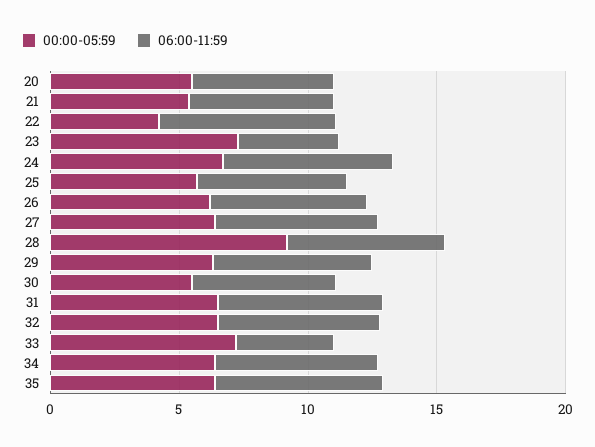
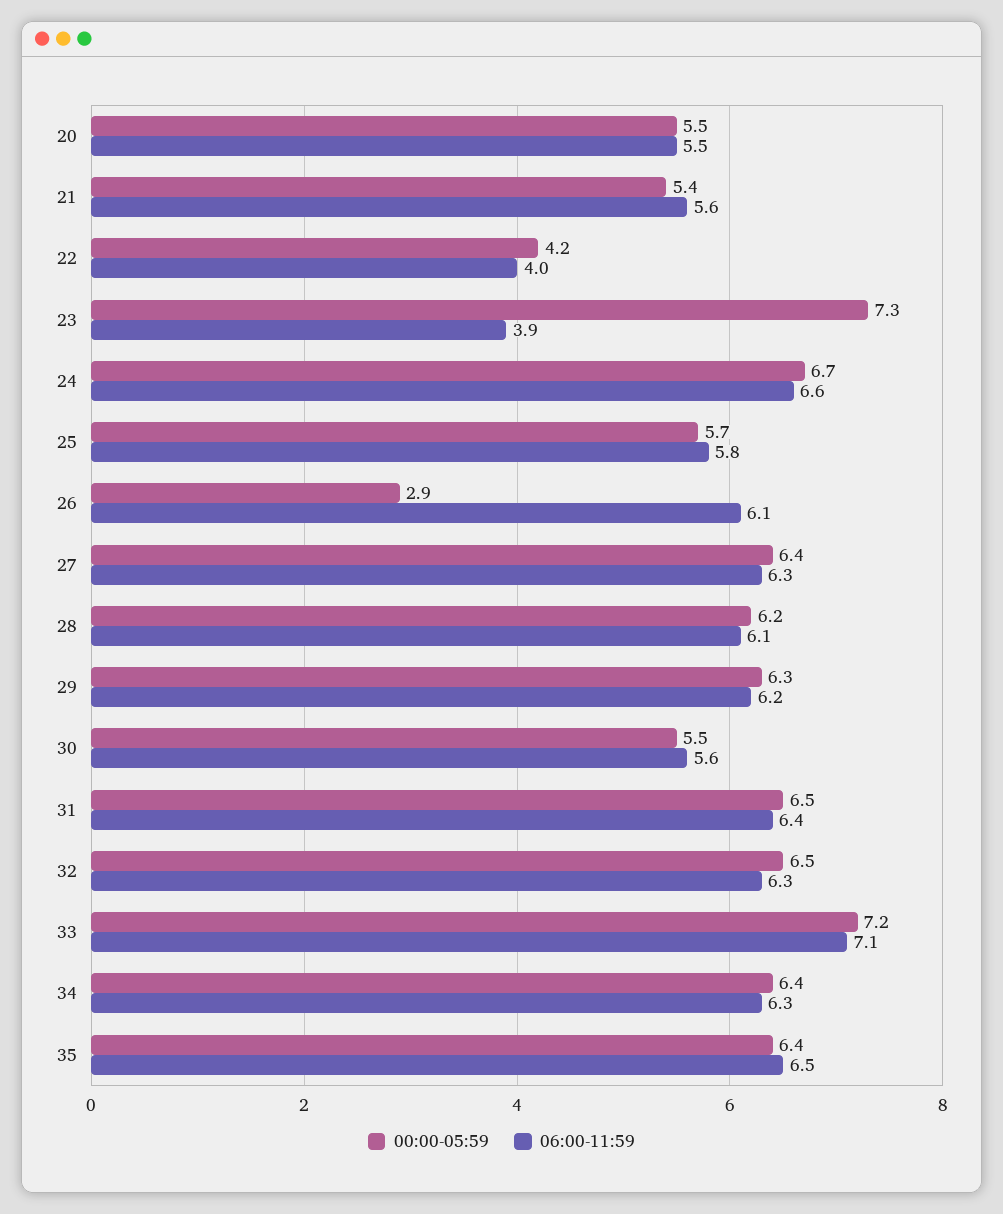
06:00-11:59, 22: 7 -> 4
00:00-05:59, 26: 6 -> 2.9
00:00-05:59, 28: 9 -> 6.2
06:00-11:59, 33: 4 -> 7.1

